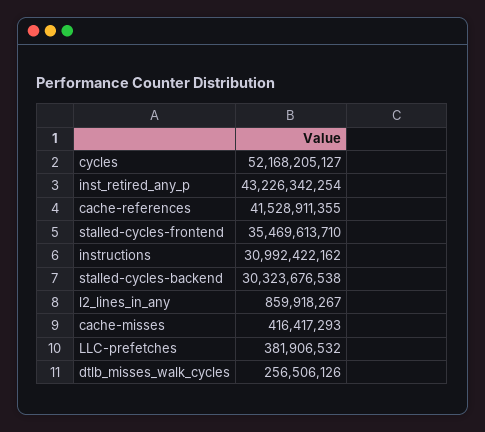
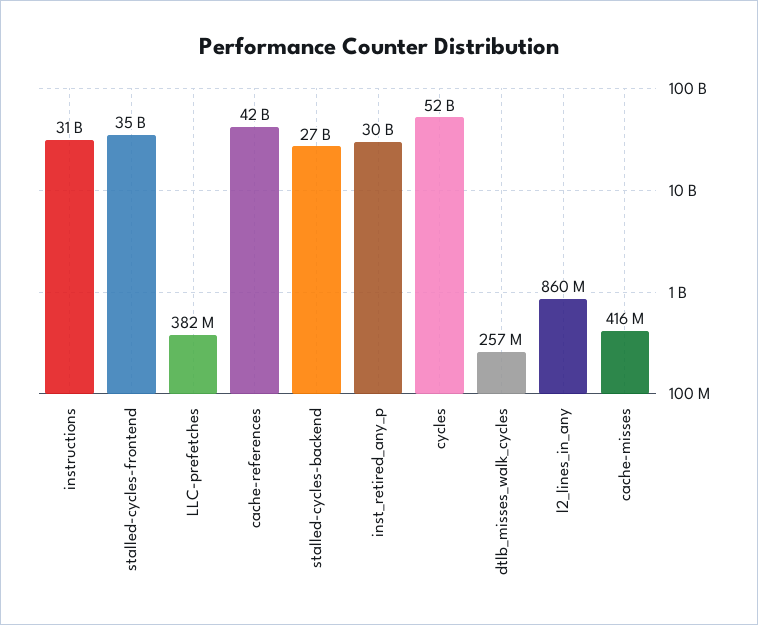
inst_retired_any_p: 43226342254 -> 30000000000
stalled-cycles-backend: 30323676538 -> 27000000000

